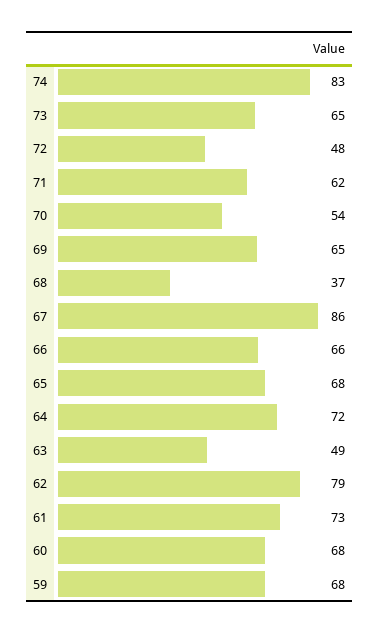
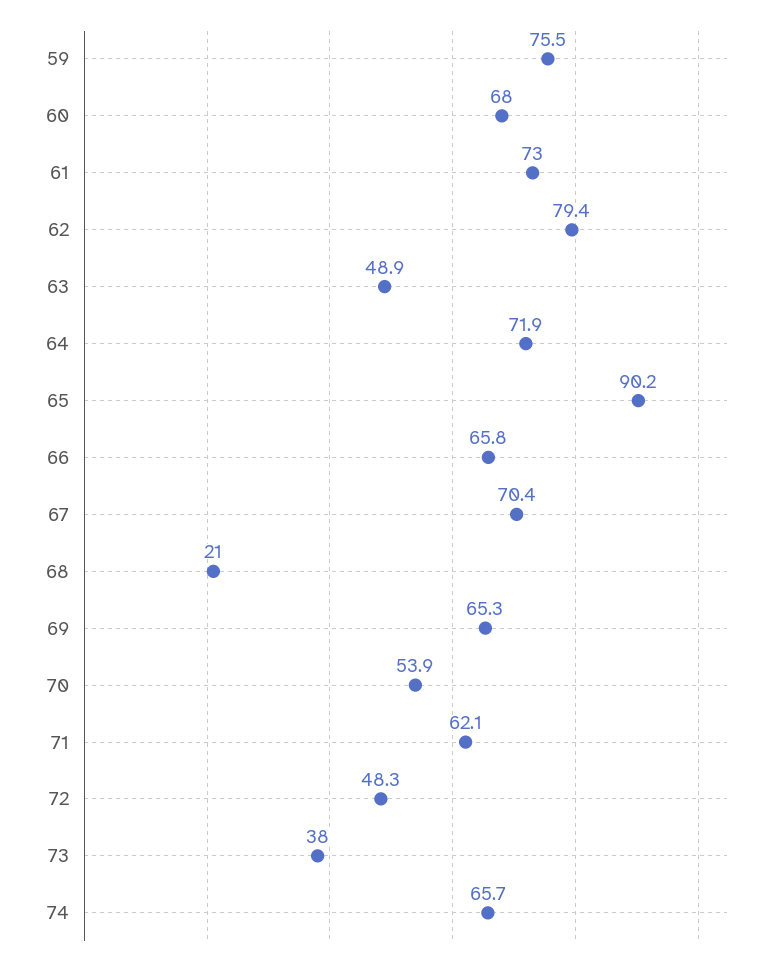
74: 83 -> 65.7
73: 65 -> 38
68: 37 -> 21
67: 86 -> 70.4
65: 68 -> 90.2
59: 68 -> 75.5

